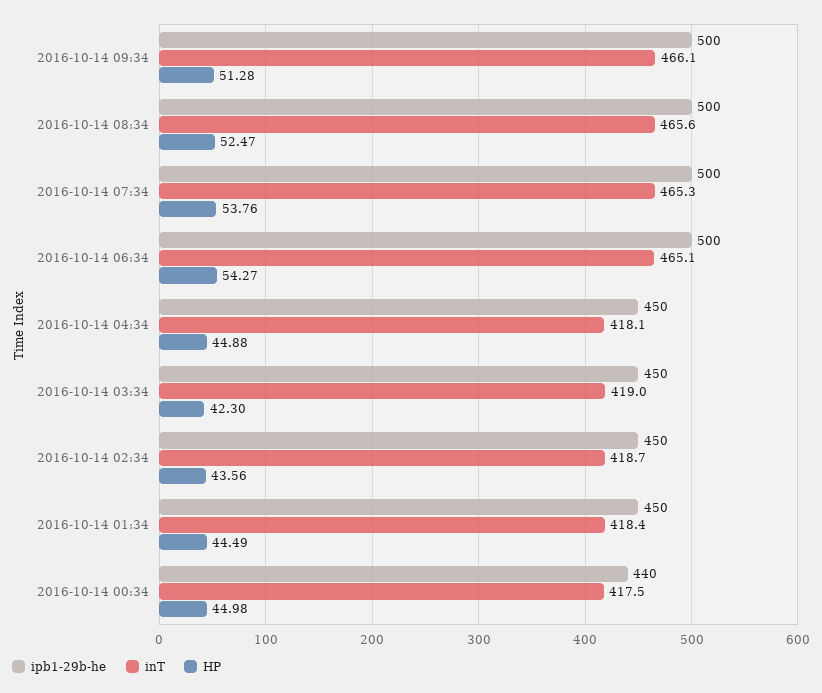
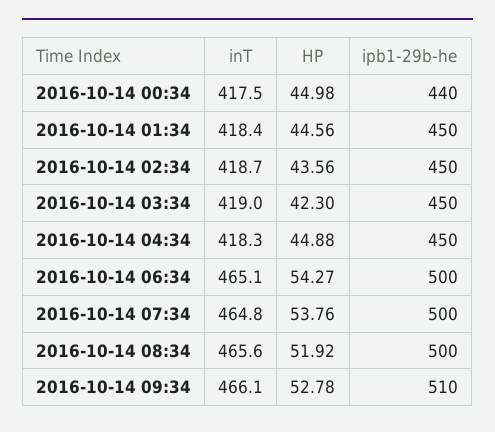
ipb1-29b-he, 2016-10-14 09:34: 500 -> 510
HP, 2016-10-14 09:34: 51.28 -> 52.78
HP, 2016-10-14 08:34: 52.47 -> 51.92
inT, 2016-10-14 07:34: 465.3 -> 464.8
inT, 2016-10-14 04:34: 418.1 -> 418.3
HP, 2016-10-14 01:34: 44.49 -> 44.56

